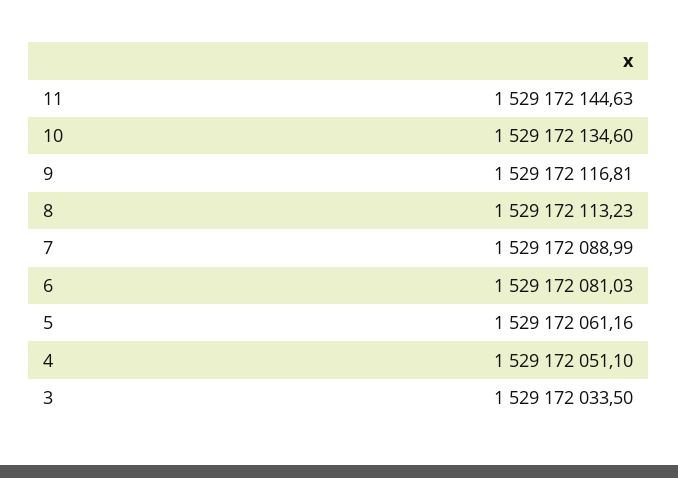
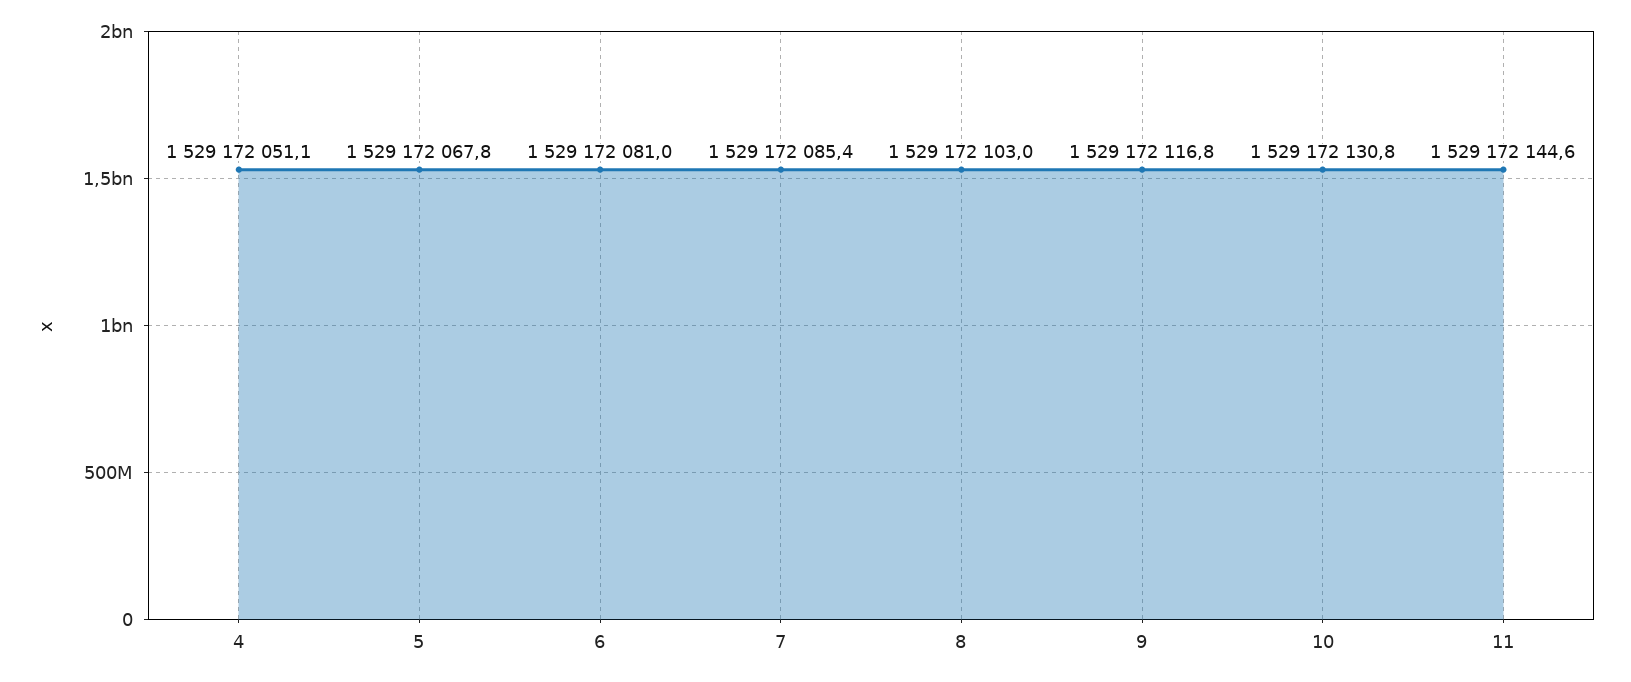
10: 1529172134.6 -> 1529172130.8
8: 1529172113.23 -> 1529172103
7: 1529172088.99 -> 1529172085.4
5: 1529172061.16 -> 1529172067.8
3: 1529172033.5 -> none

